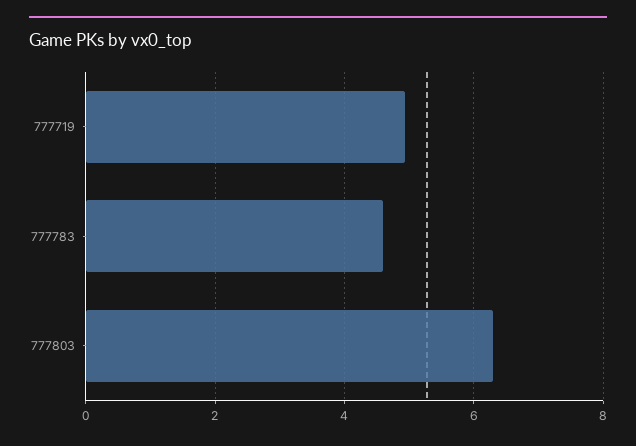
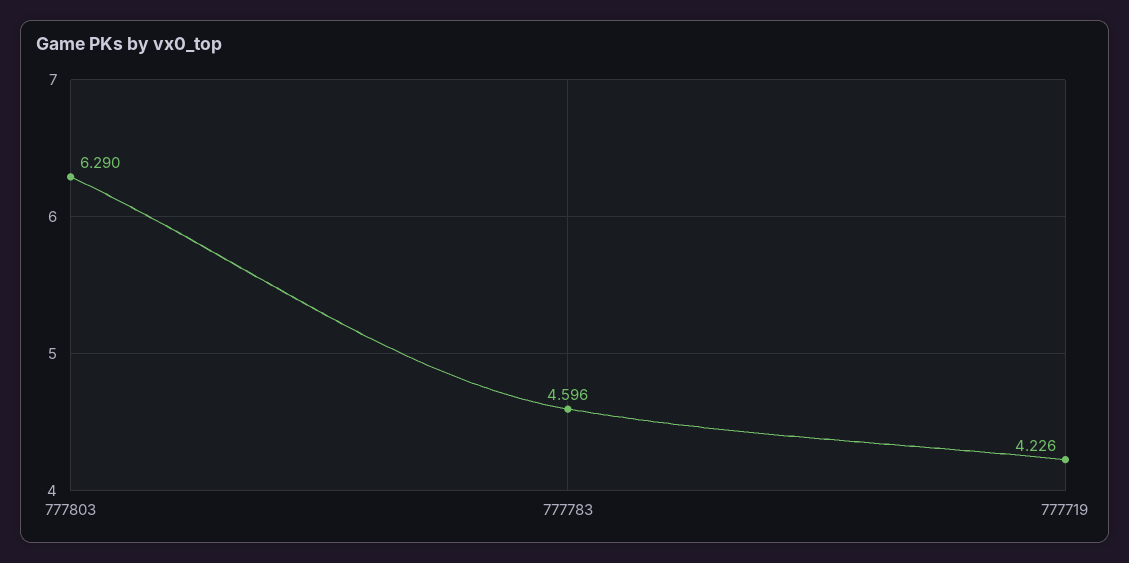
777719: 5 -> 4.226

